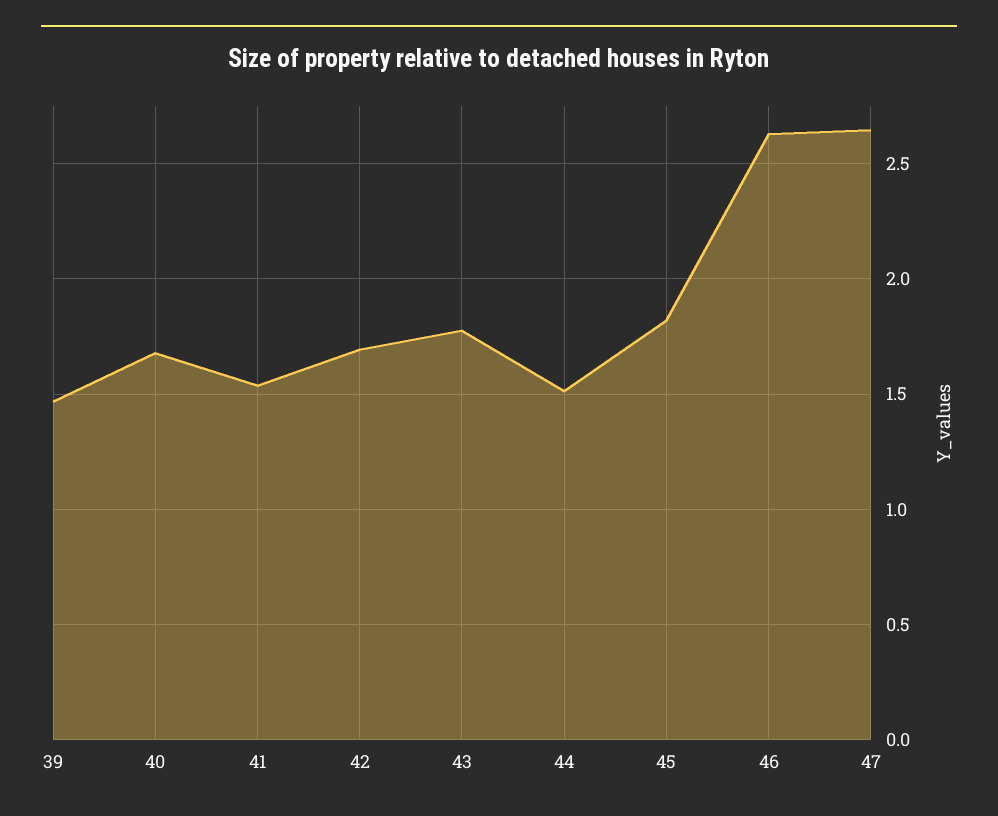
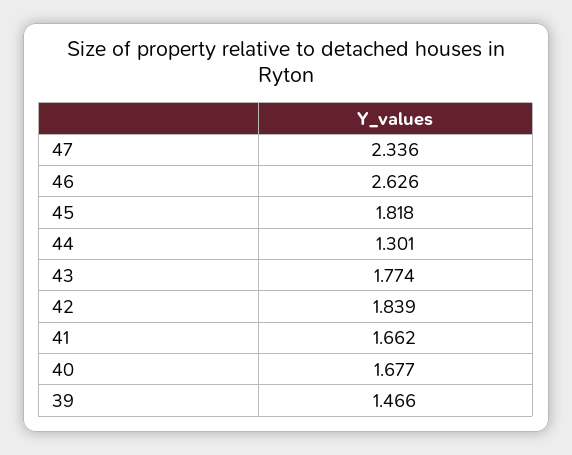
41: 1.55 -> 1.662
42: 1.7 -> 1.839
44: 1.5 -> 1.301
47: 2.65 -> 2.336

